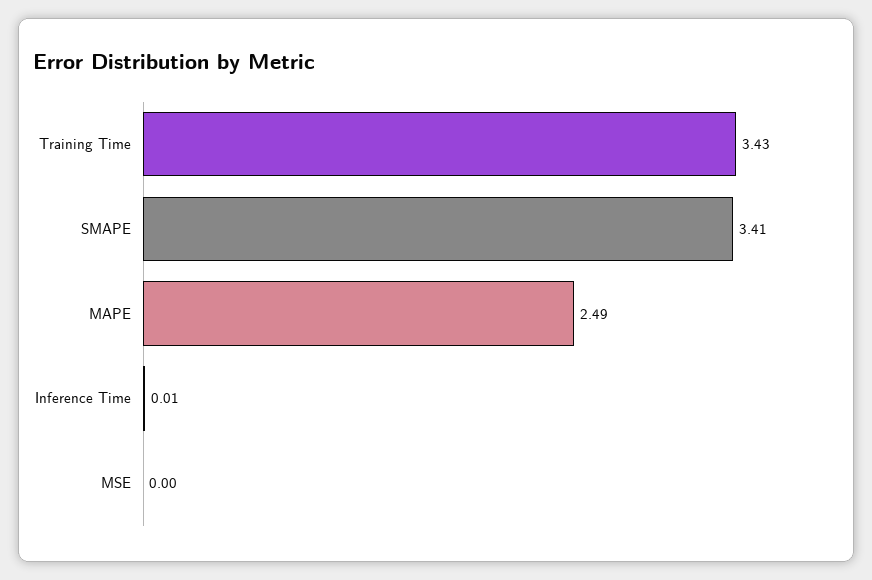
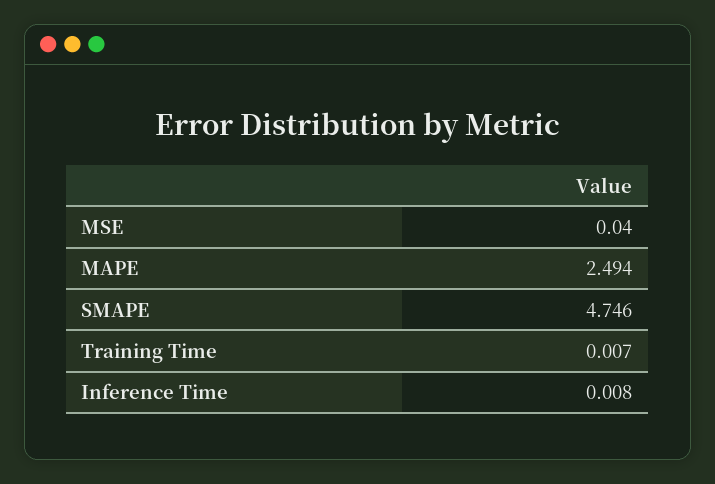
Training Time: 3.43 -> 0.007
SMAPE: 3.41 -> 4.746
MSE: 0 -> 0.04

